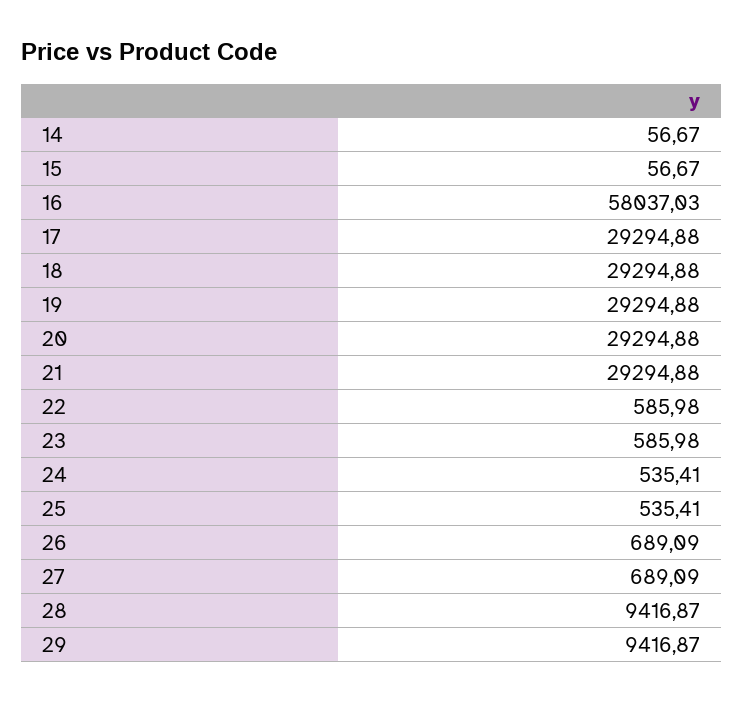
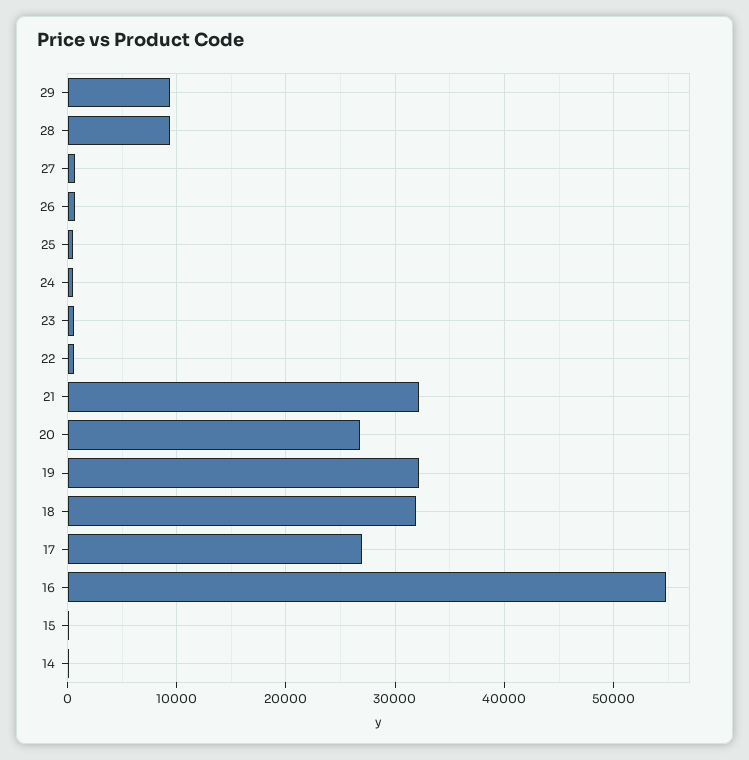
16: 58037.03 -> 55000
17: 29294.88 -> 27000
18: 29294.88 -> 32000
19: 29294.88 -> 32000
20: 29294.88 -> 27000
21: 29294.88 -> 32000

